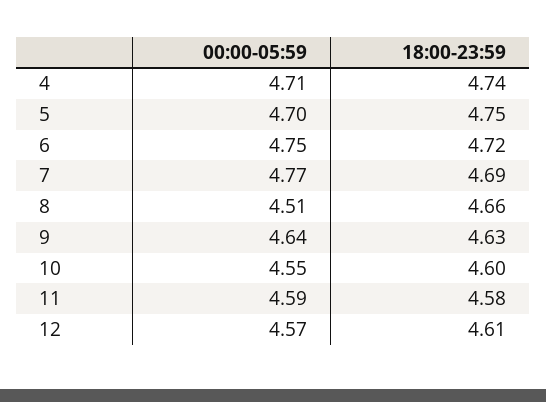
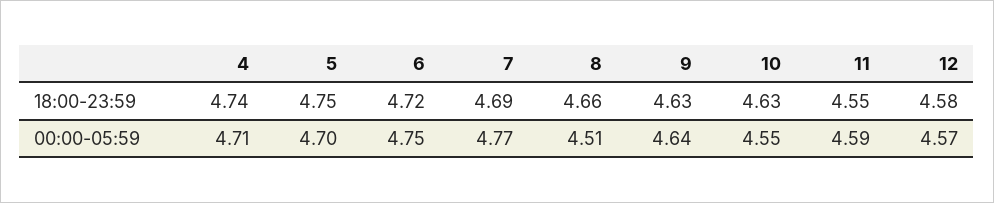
18:00-23:59, 10: 4.6 -> 4.63
18:00-23:59, 11: 4.58 -> 4.55
18:00-23:59, 12: 4.61 -> 4.58

